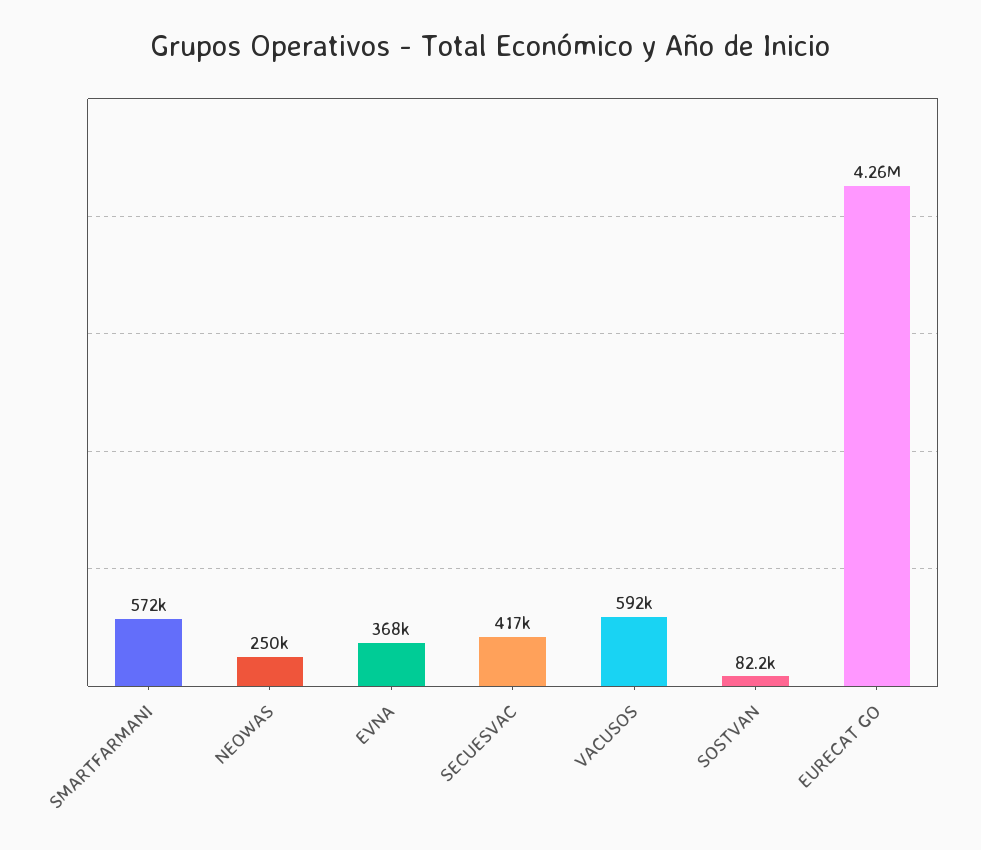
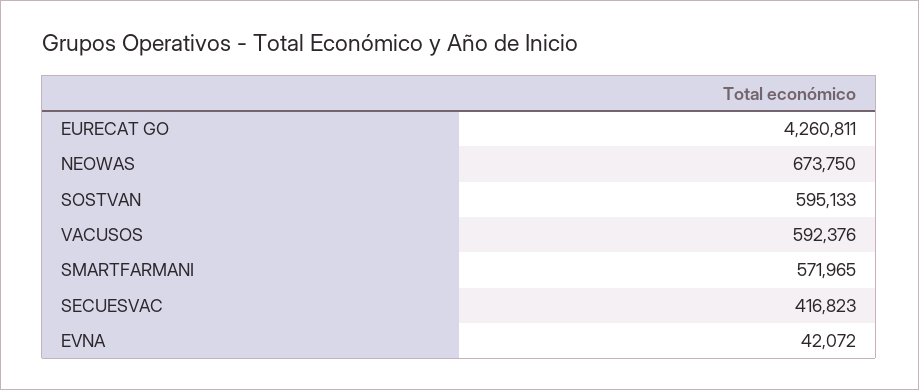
NEOWAS: 250000 -> 673750
EVNA: 368000 -> 42072
SOSTVAN: 82200 -> 595133

